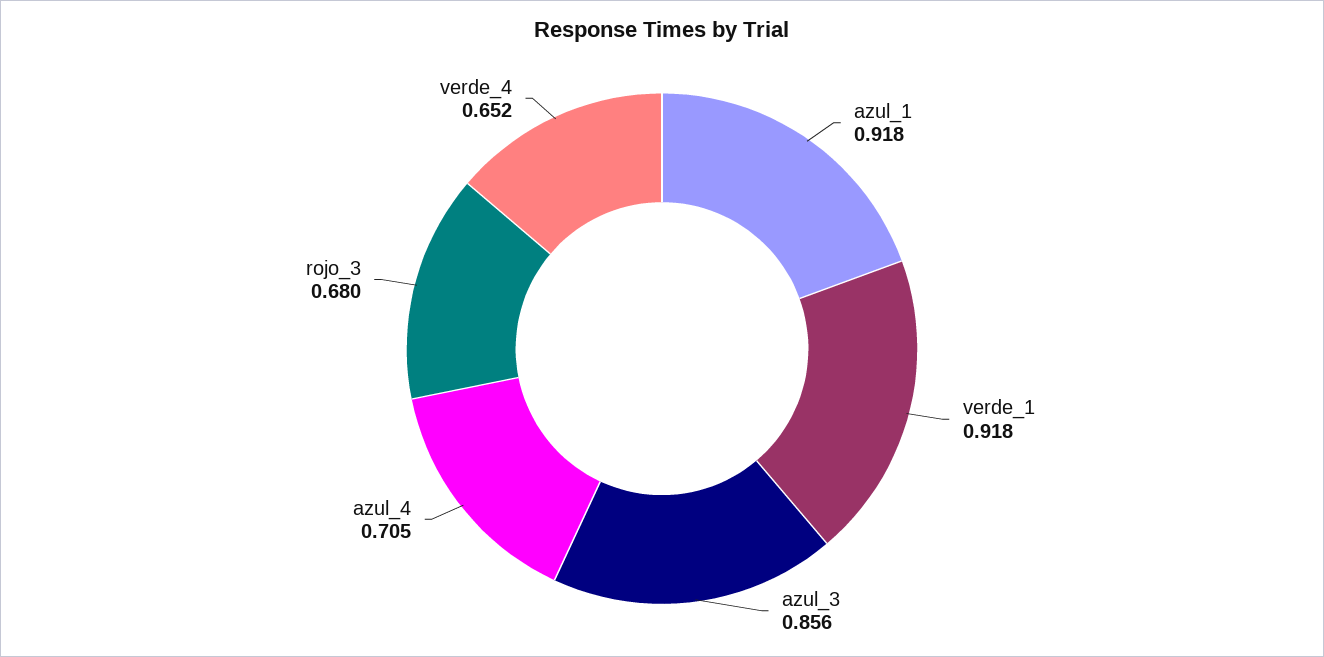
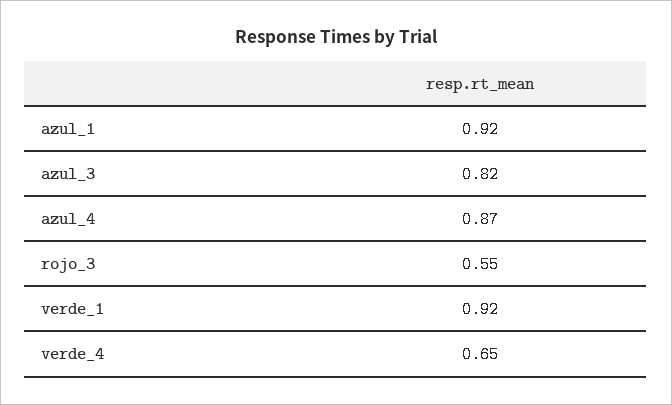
azul_3: 0.856 -> 0.82
azul_4: 0.705 -> 0.87
rojo_3: 0.68 -> 0.55

